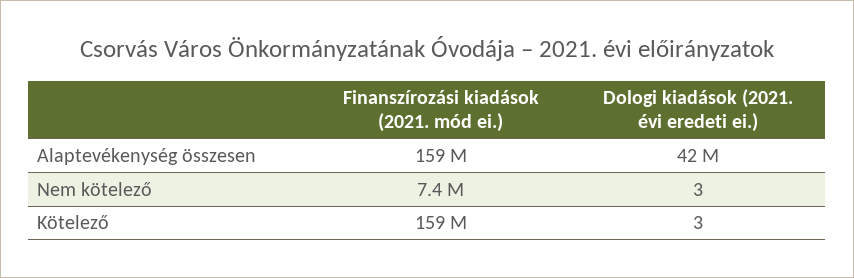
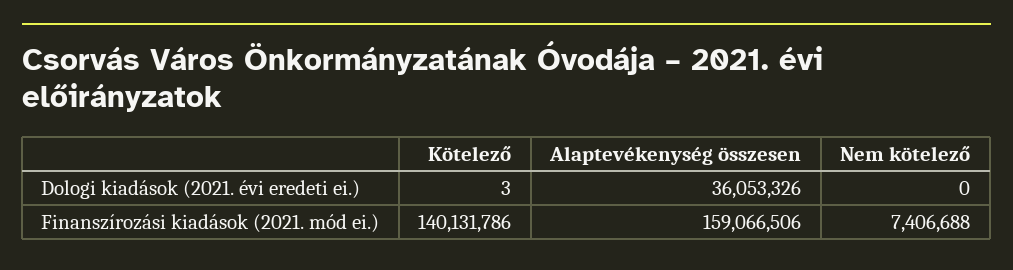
Dologi kiadások (2021. évi eredeti ei.), Alaptevékenység összesen: 42000000 -> 36053326
Dologi kiadások (2021. évi eredeti ei.), Nem kötelező: 3 -> 0
Finanszírozási kiadások (2021. mód ei.), Kötelező: 159000000 -> 140131786

